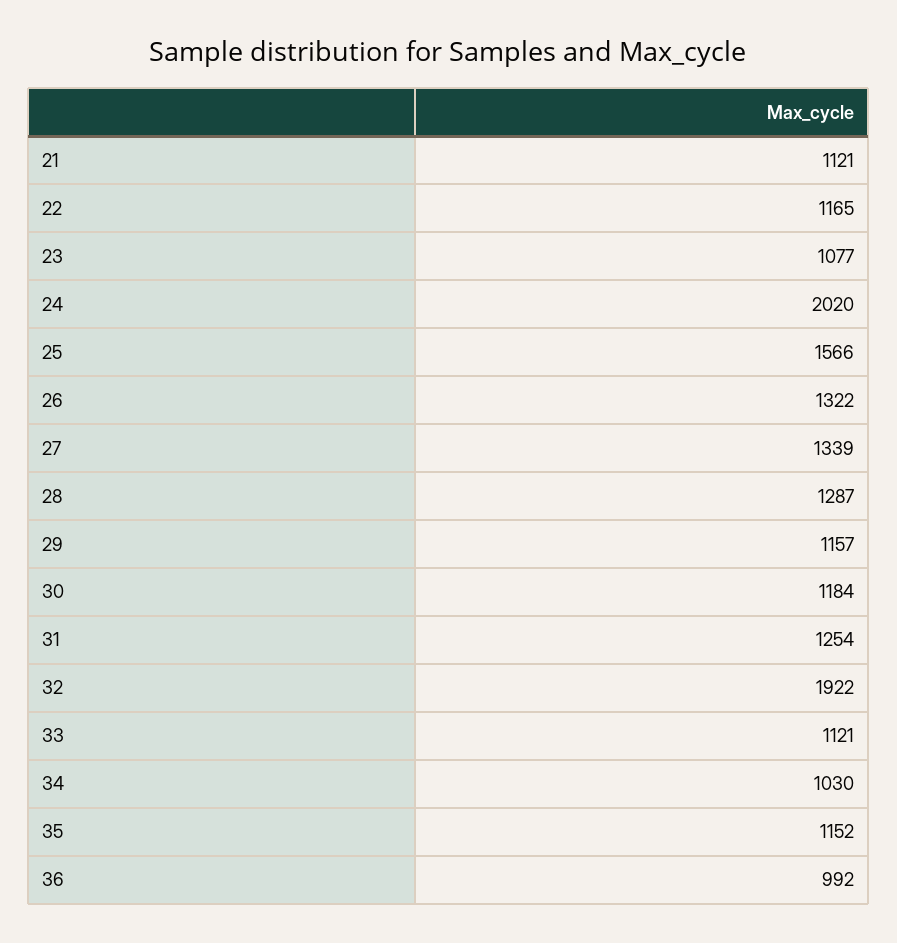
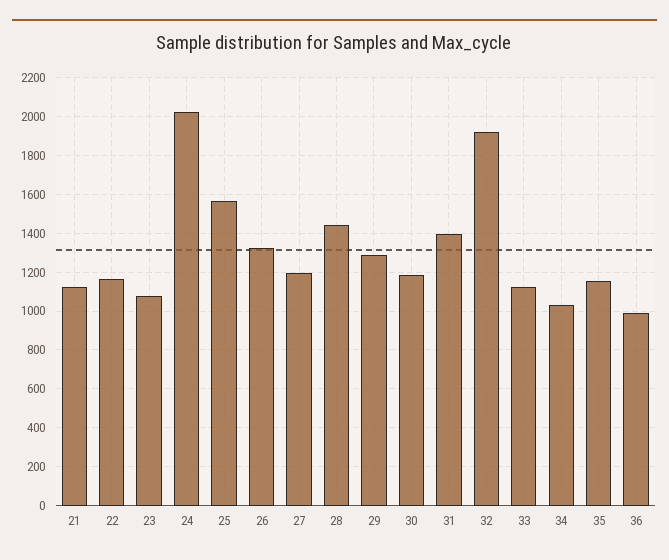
27: 1339 -> 1200
28: 1287 -> 1450
29: 1157 -> 1300
31: 1254 -> 1400

